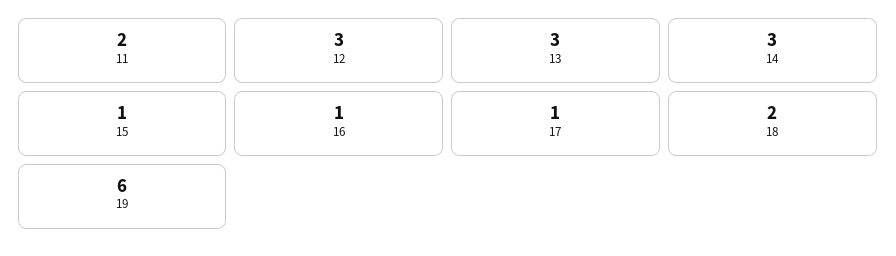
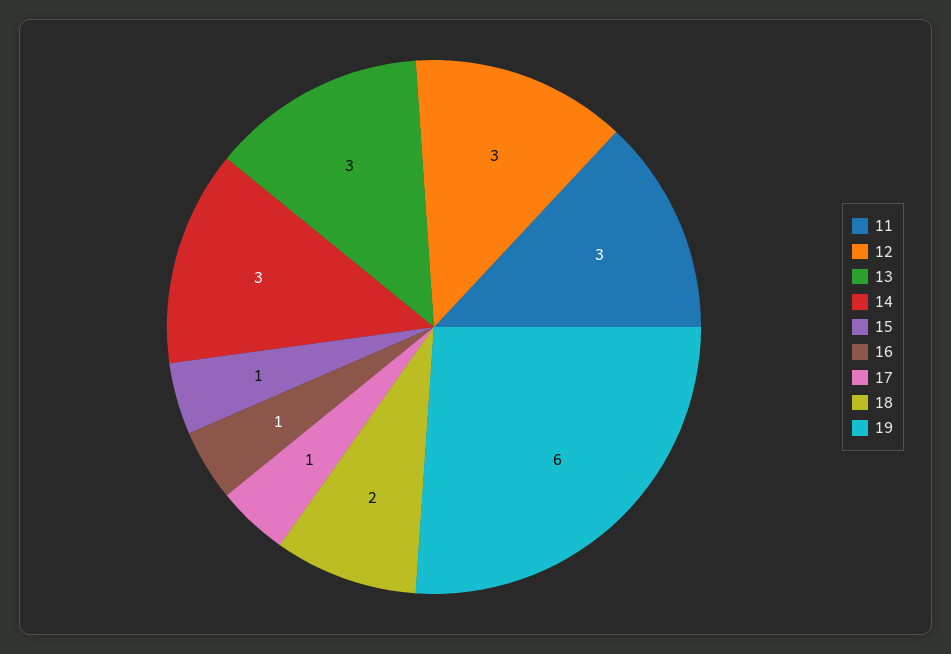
11: 2 -> 3

